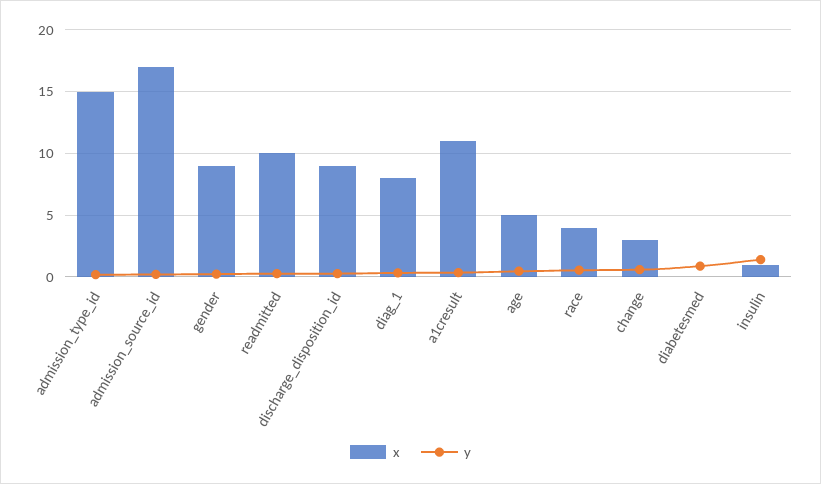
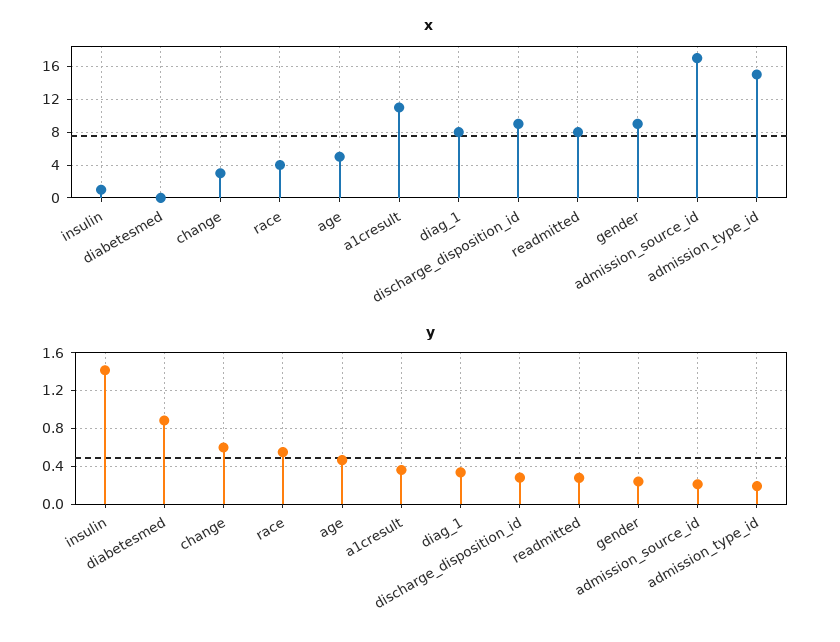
x, readmitted: 10 -> 8

